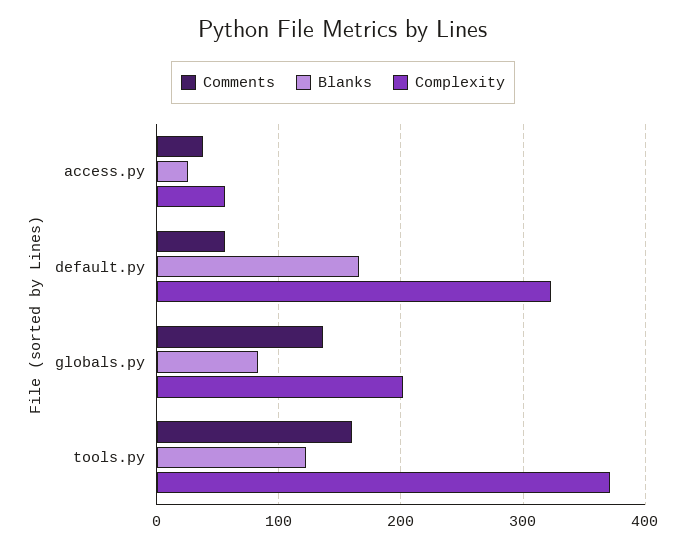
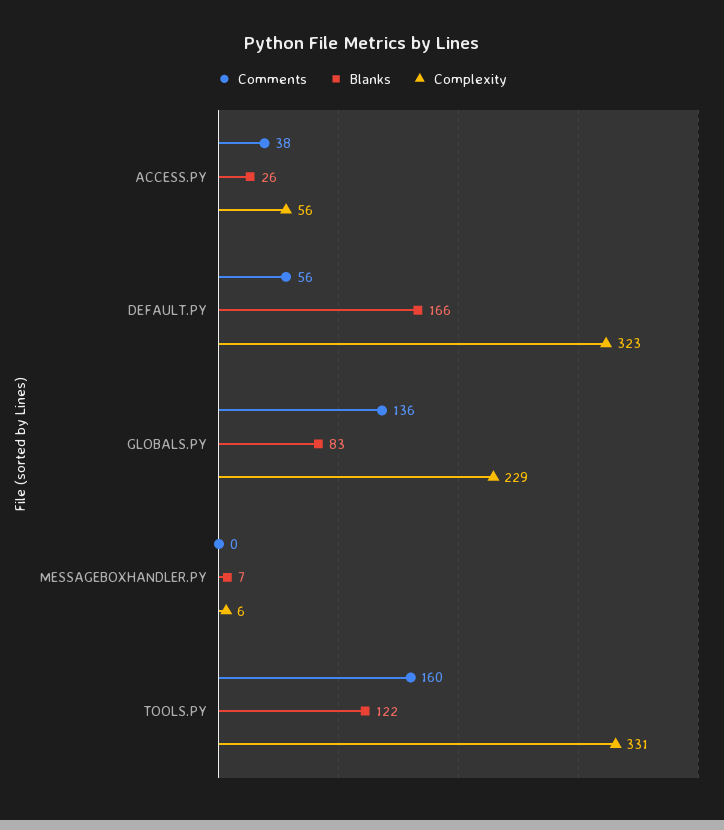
Complexity, globals.py: 200 -> 229
Complexity, tools.py: 370 -> 331
Comments, MESSAGEBOXHANDLER.PY: none -> 0
Blanks, MESSAGEBOXHANDLER.PY: none -> 7
Complexity, MESSAGEBOXHANDLER.PY: none -> 6

